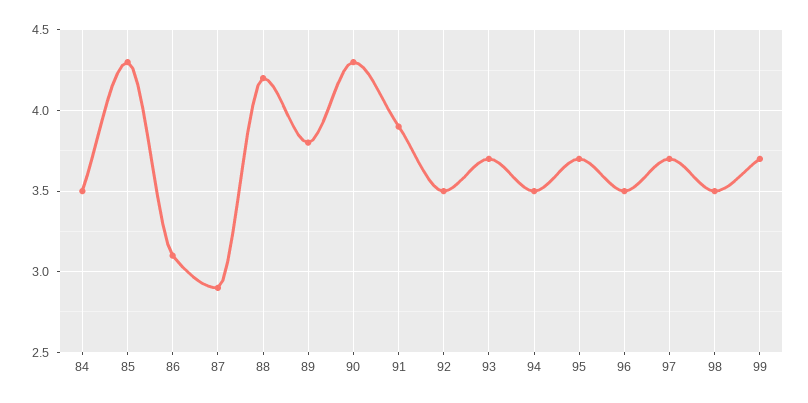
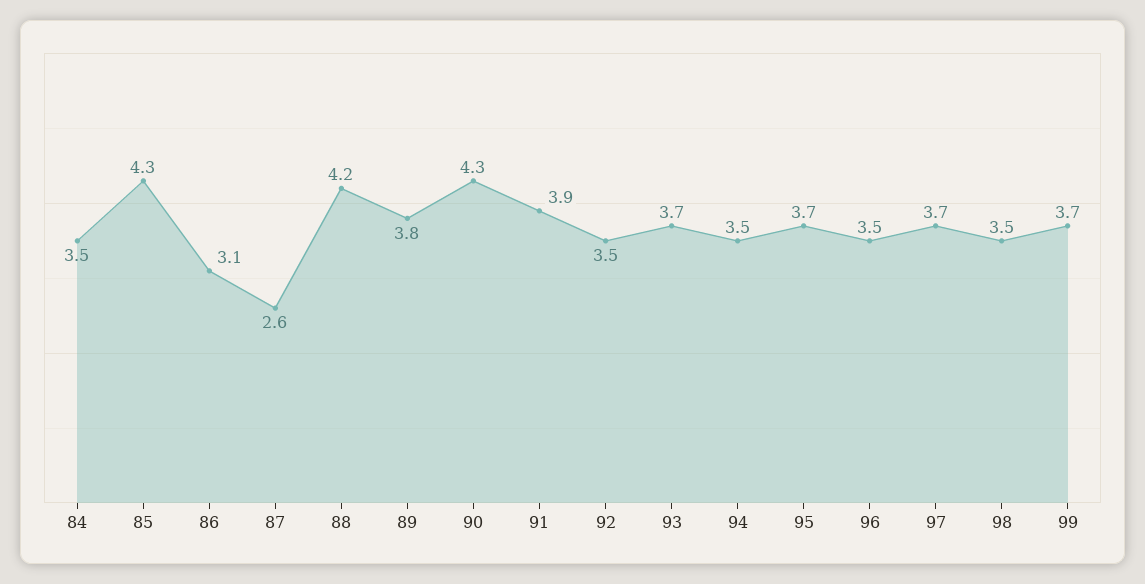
87: 2.9 -> 2.6

